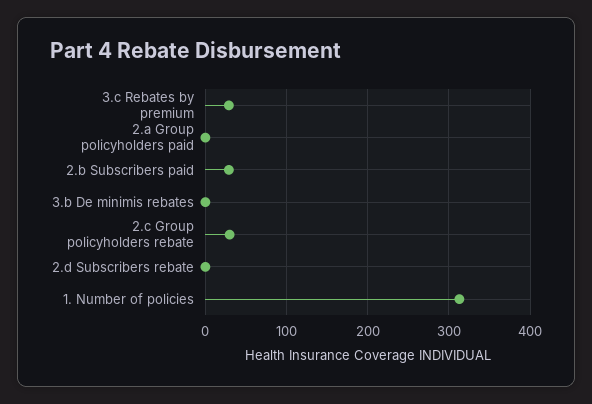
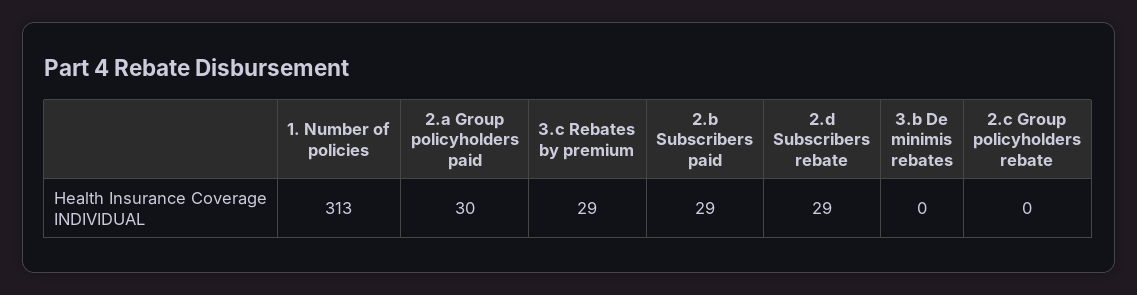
2.a Group policyholders paid: 0 -> 30
2.c Group policyholders rebate: 30 -> 0
2.d Subscribers rebate: 0 -> 29

